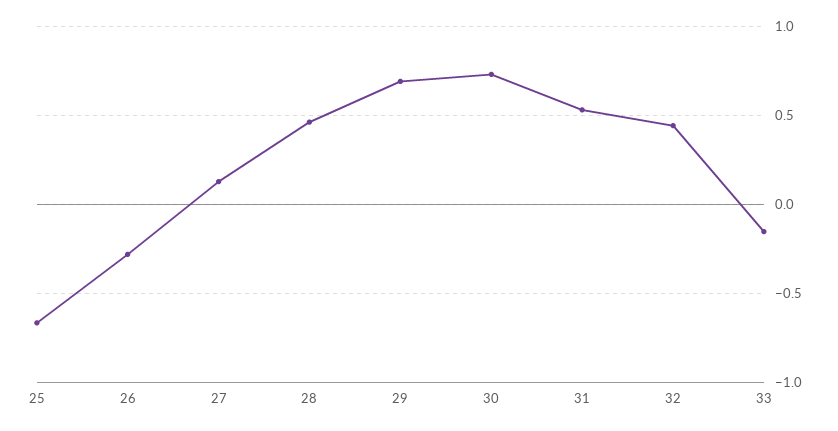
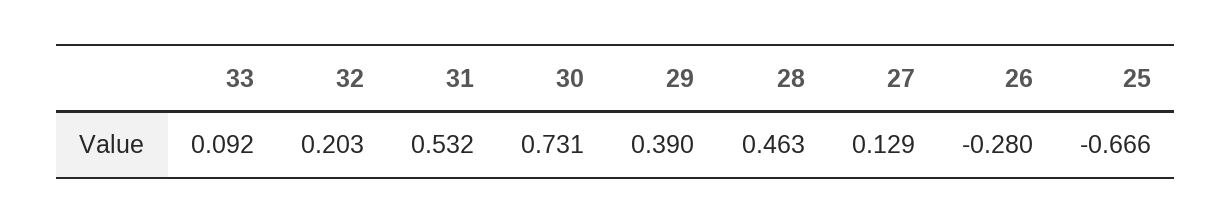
29: 0.7 -> 0.39
32: 0.45 -> 0.203
33: -0.15 -> 0.092

